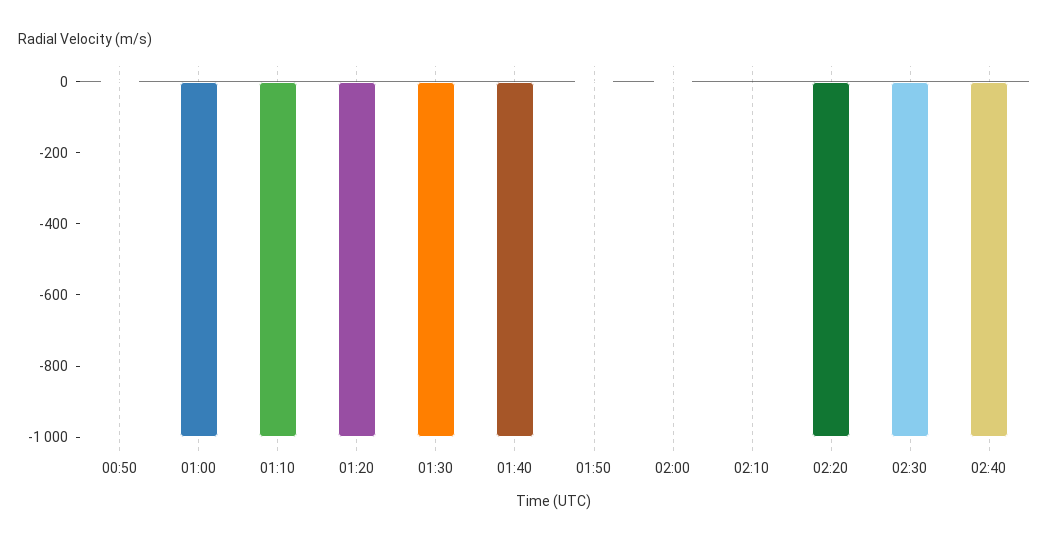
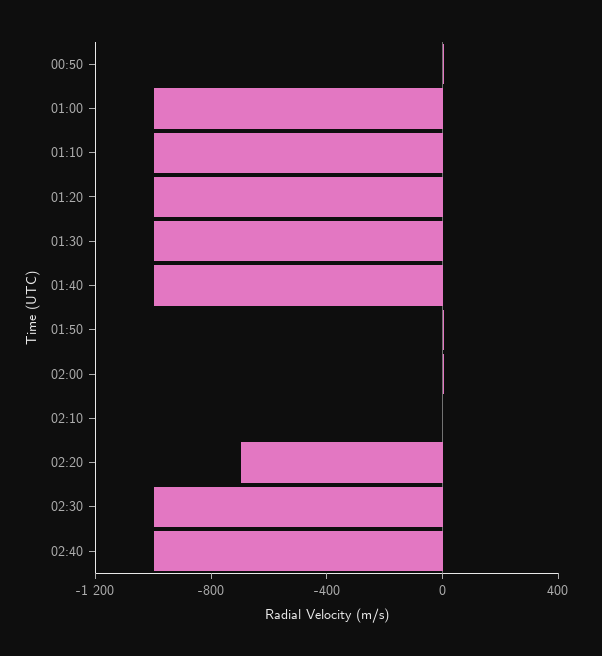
02:20: -1000 -> -700

